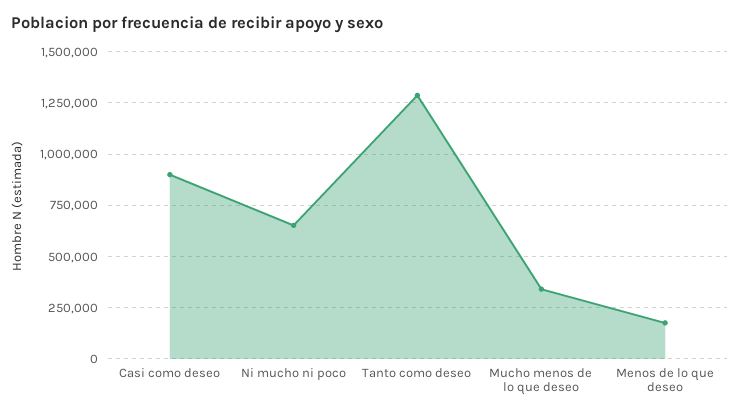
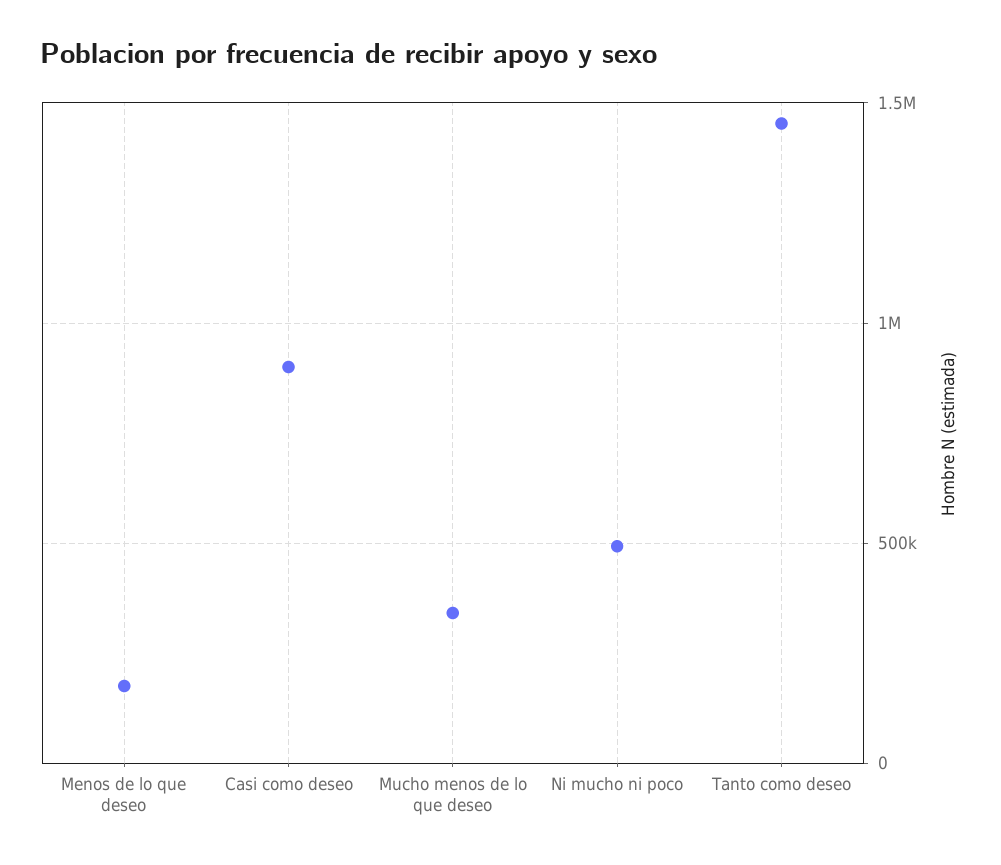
Ni mucho ni poco: 650000 -> 500000
Tanto como deseo: 1300000 -> 1450000

